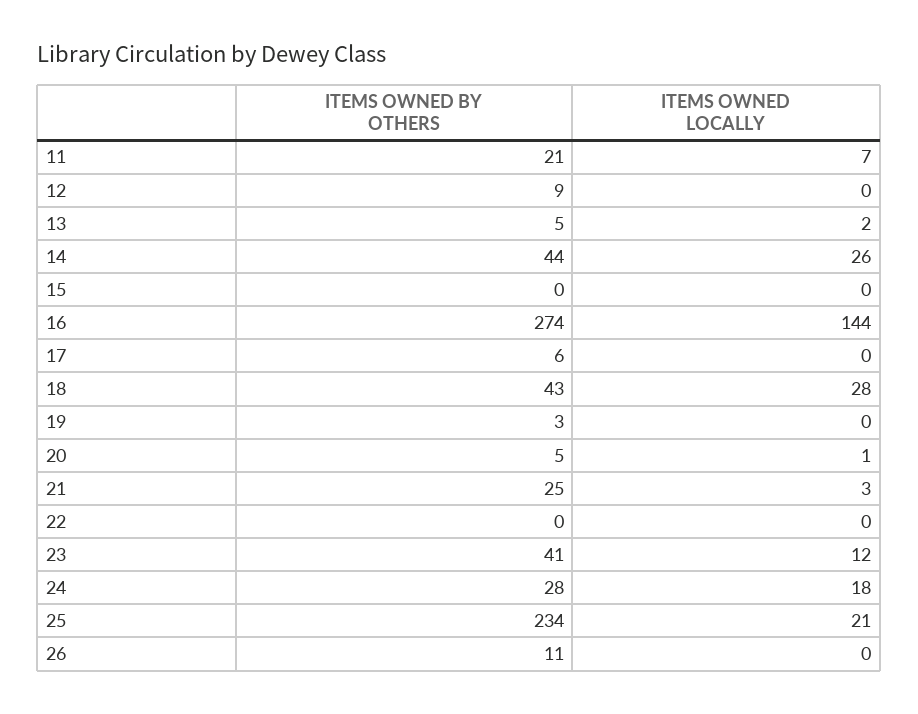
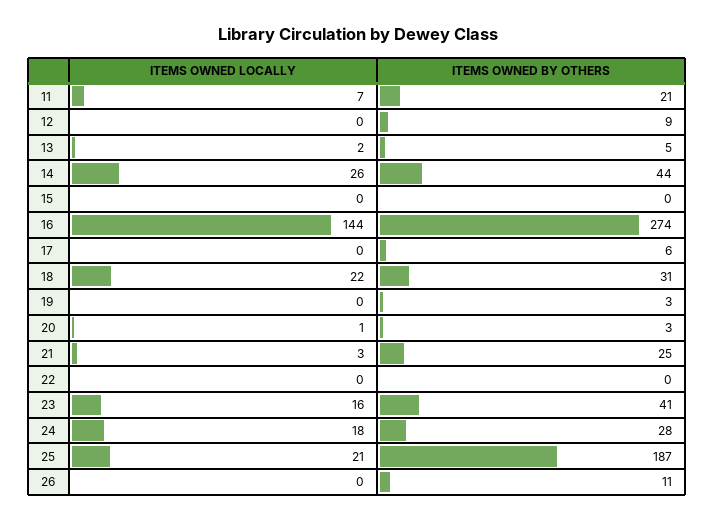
ITEMS OWNED BY OTHERS, 18: 43 -> 31
ITEMS OWNED LOCALLY, 18: 28 -> 22
ITEMS OWNED BY OTHERS, 20: 5 -> 3
ITEMS OWNED LOCALLY, 23: 12 -> 16
ITEMS OWNED BY OTHERS, 25: 234 -> 187

